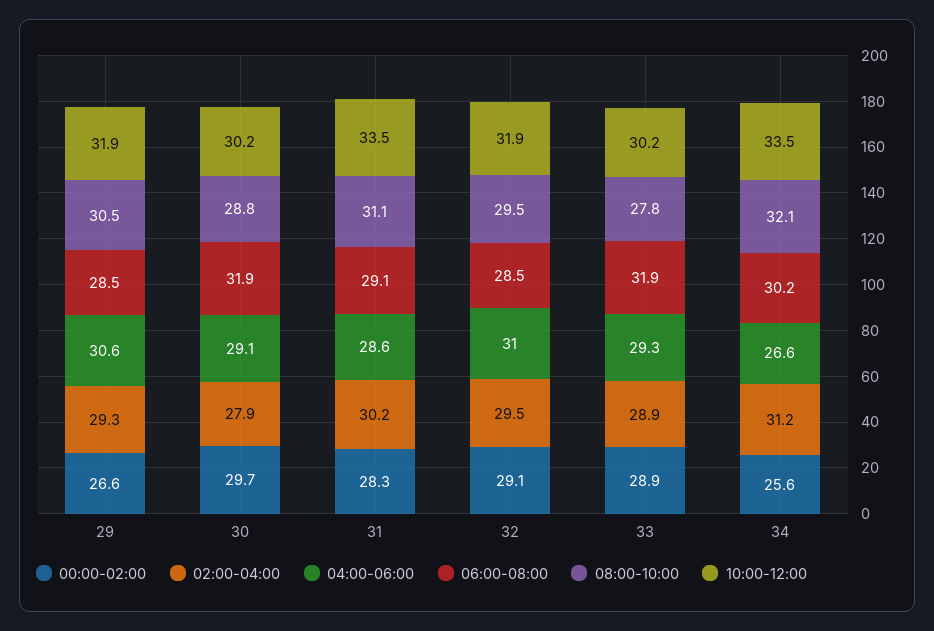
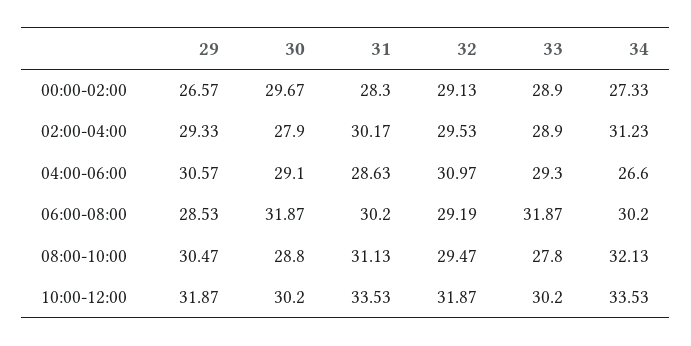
06:00-08:00, 31: 29.1 -> 30.2
06:00-08:00, 32: 28.5 -> 29.19
00:00-02:00, 34: 25.6 -> 27.33

